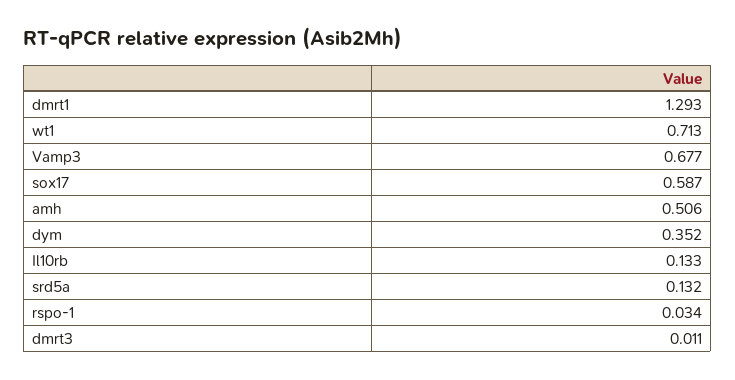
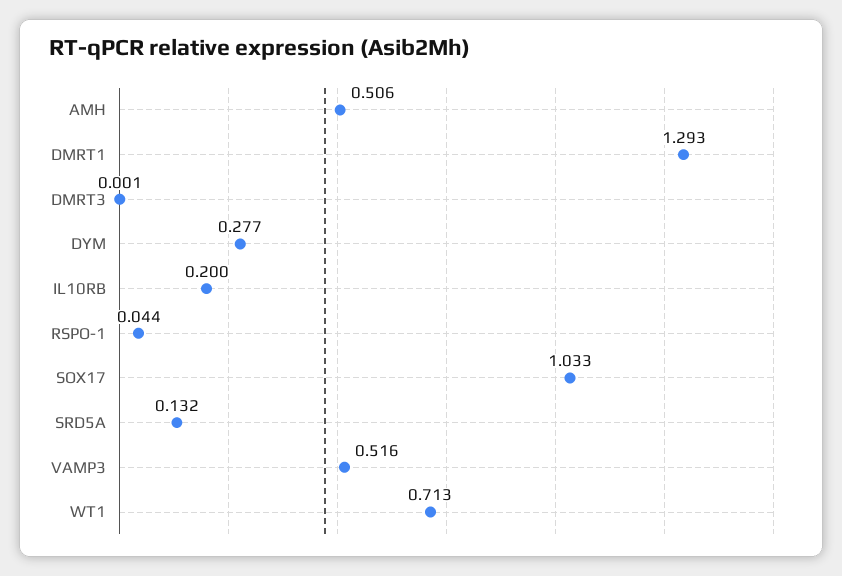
Vamp3: 0.677 -> 0.516
sox17: 0.587 -> 1.033
dym: 0.352 -> 0.277
Il10rb: 0.133 -> 0.2
rspo-1: 0.034 -> 0.044
dmrt3: 0.011 -> 0.001

